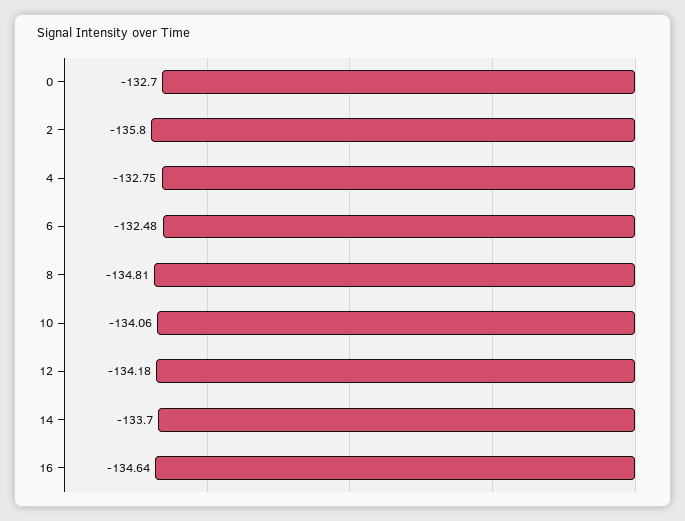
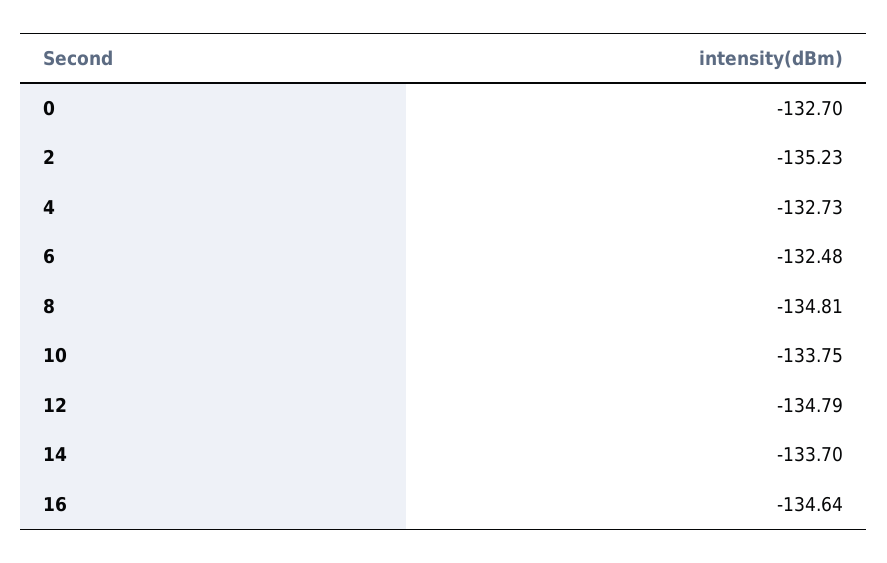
2: -135.8 -> -135.23
4: -132.75 -> -132.73
10: -134.06 -> -133.75
12: -134.18 -> -134.79

